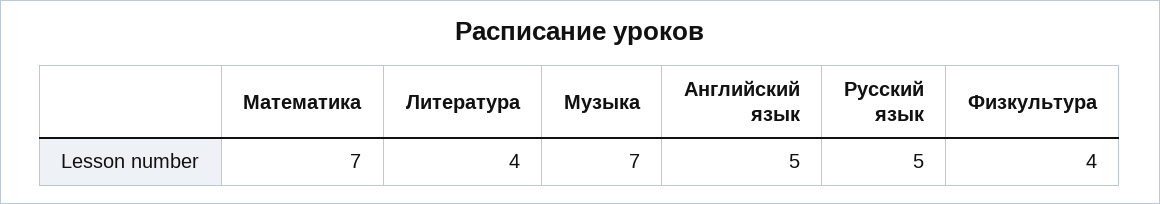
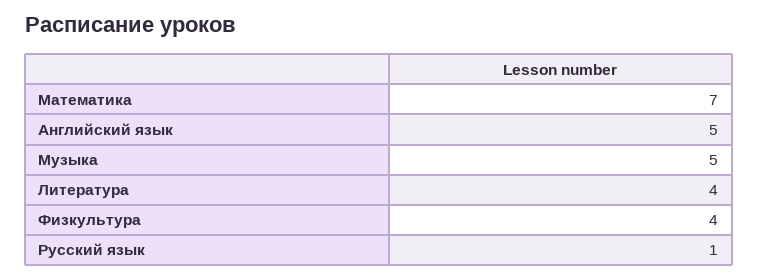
Музыка: 7 -> 5
Русский язык: 5 -> 1

